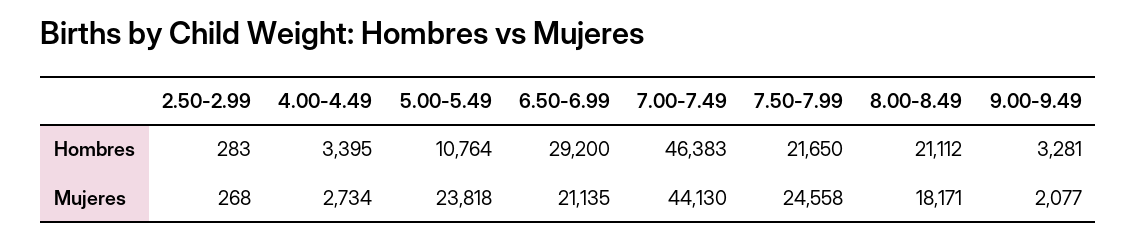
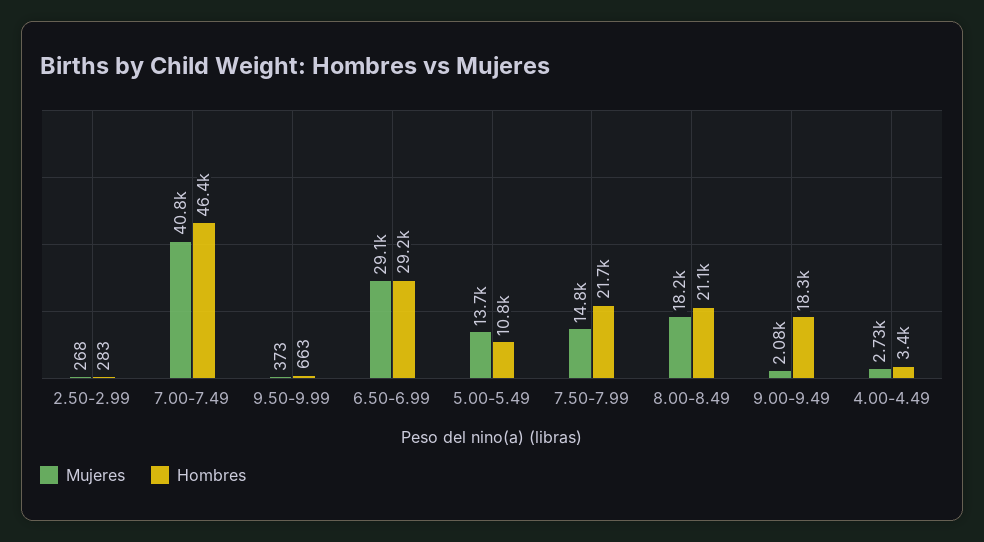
Hombres, 9.00-9.49: 3281 -> 18300
Mujeres, 5.00-5.49: 23818 -> 13700
Mujeres, 6.50-6.99: 21135 -> 29100
Mujeres, 7.00-7.49: 44130 -> 40800
Mujeres, 7.50-7.99: 24558 -> 14800
Mujeres, 9.50-9.99: none -> 373
Hombres, 9.50-9.99: none -> 663

